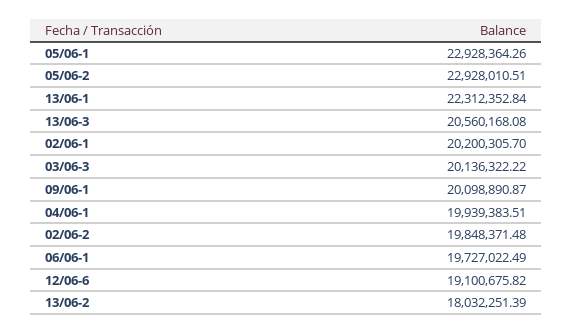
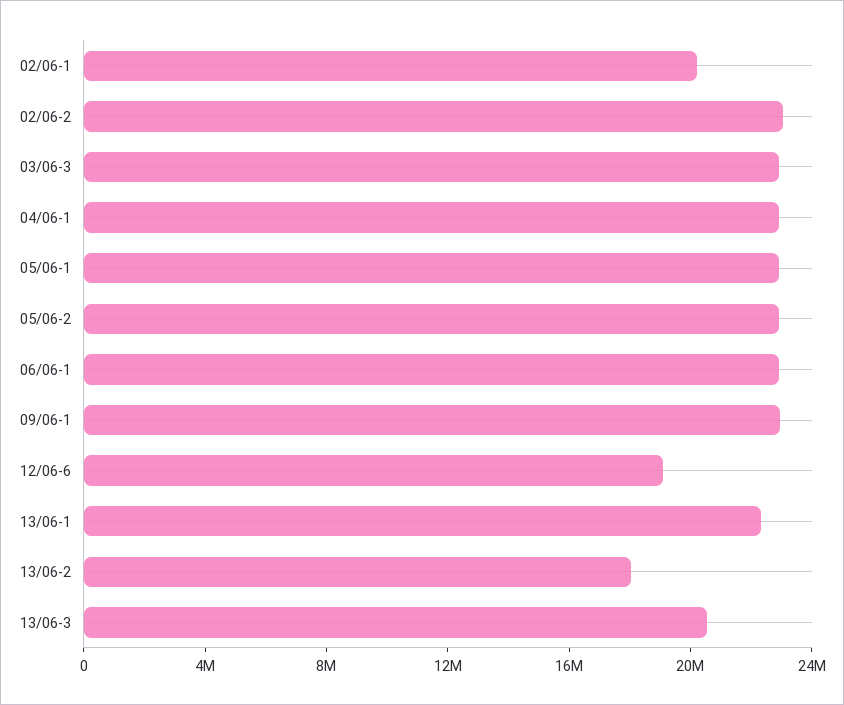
03/06-3: 20136322.22 -> 23000000
09/06-1: 20098890.87 -> 23000000
04/06-1: 19939383.51 -> 23000000
02/06-2: 19848371.48 -> 23000000
06/06-1: 19727022.49 -> 23000000

